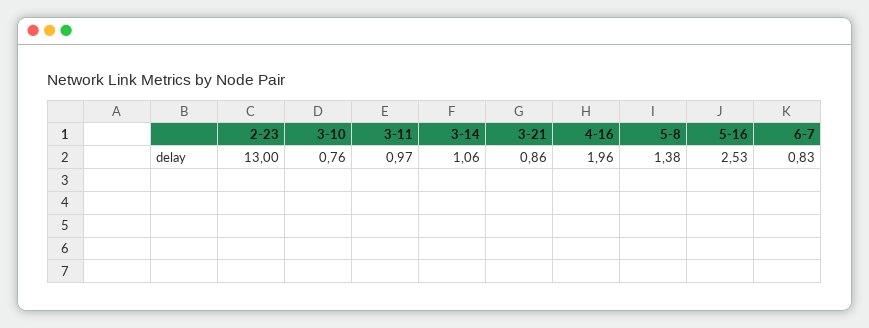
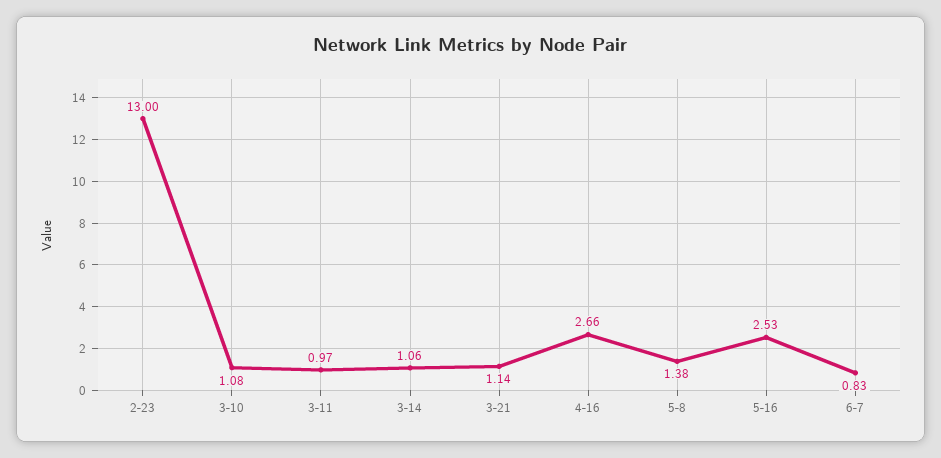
3-10: 0.76 -> 1.08
3-21: 0.86 -> 1.14
4-16: 1.96 -> 2.66

